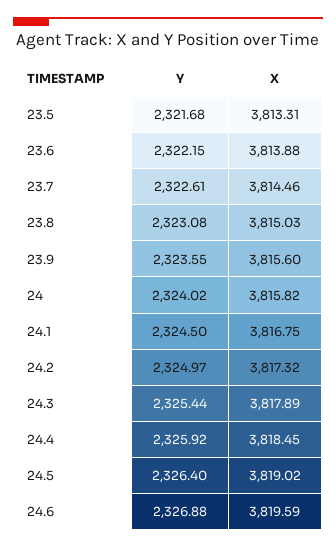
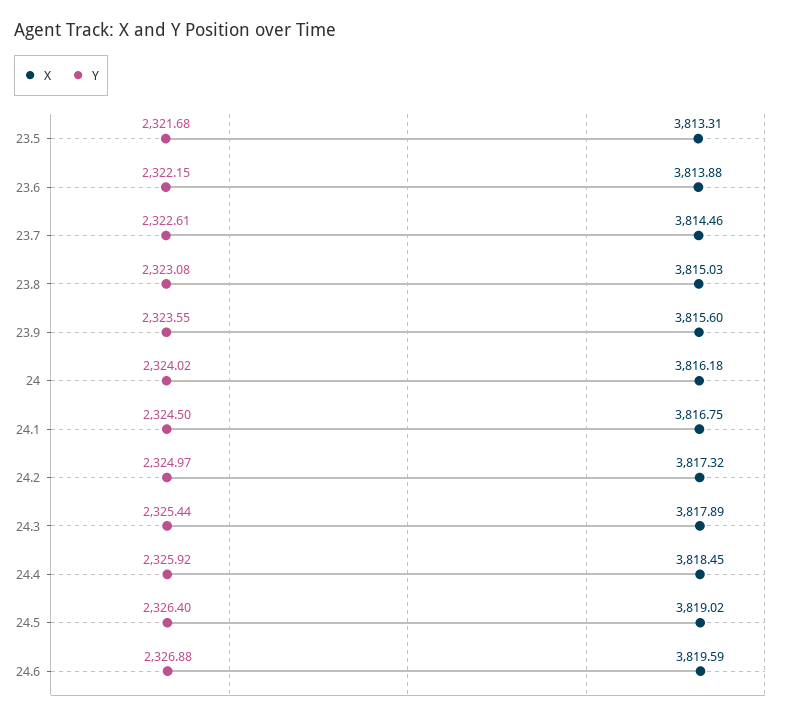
X, 24: 3815.82 -> 3816.18

